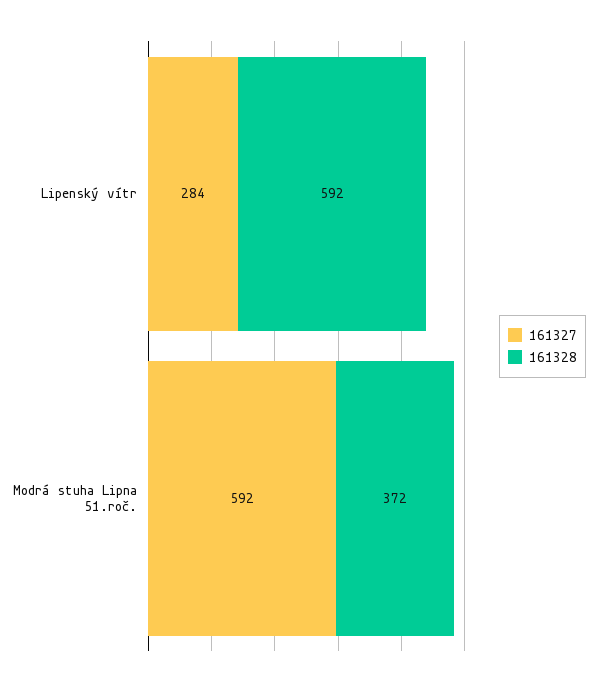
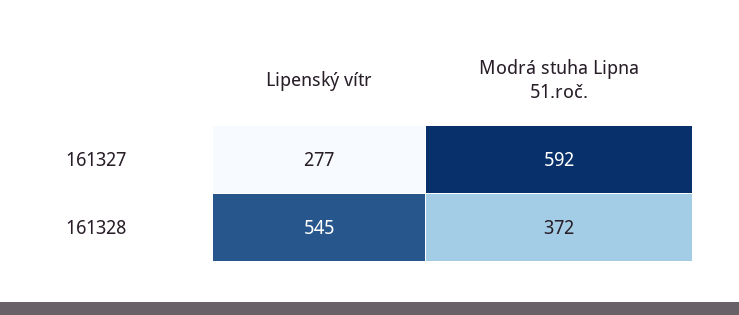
161327, Lipenský vítr: 284 -> 277
161328, Lipenský vítr: 592 -> 545

